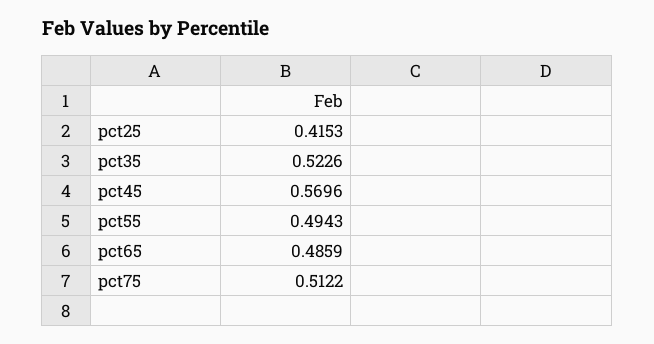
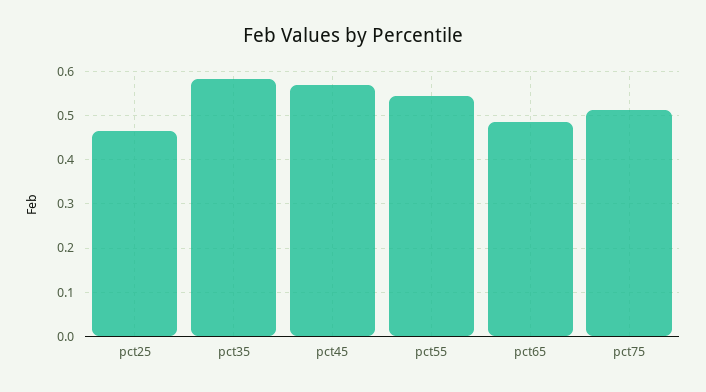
pct25: 0.4153 -> 0.46
pct35: 0.5226 -> 0.58
pct55: 0.4943 -> 0.54

